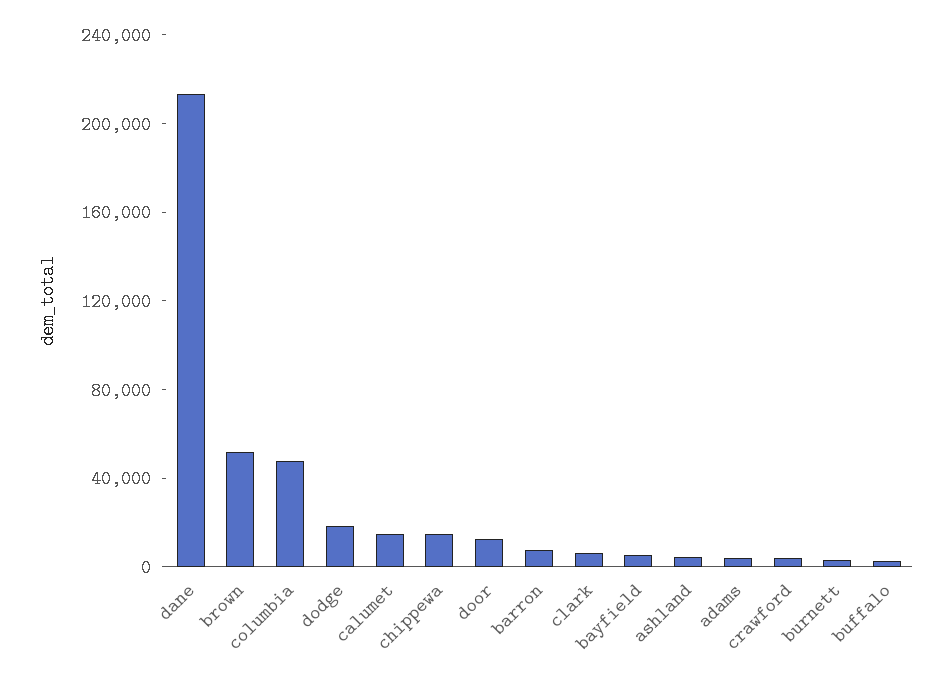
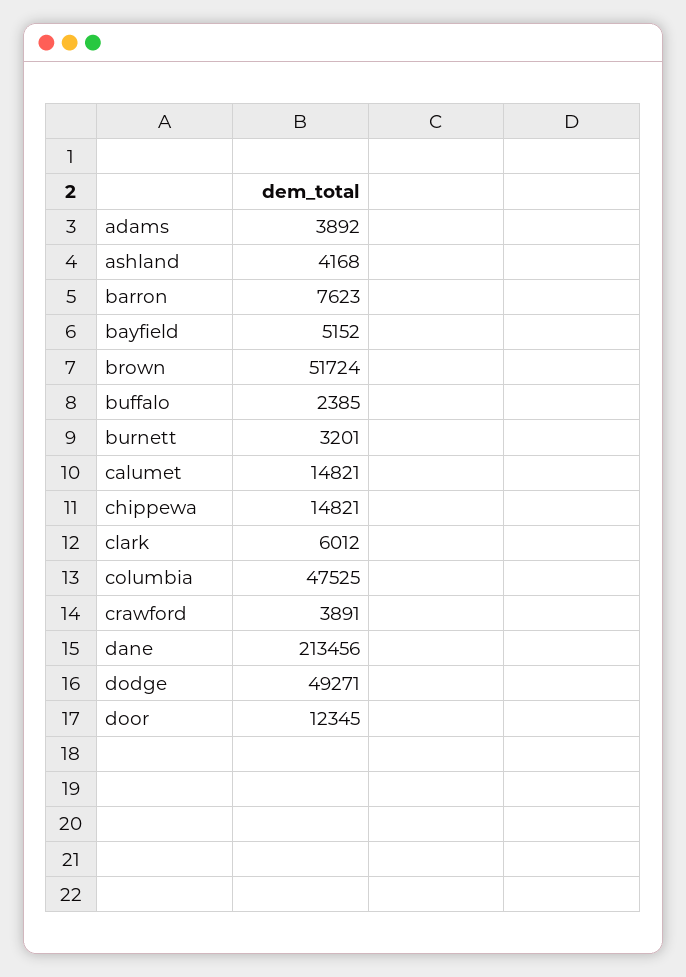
dodge: 20000 -> 49271

